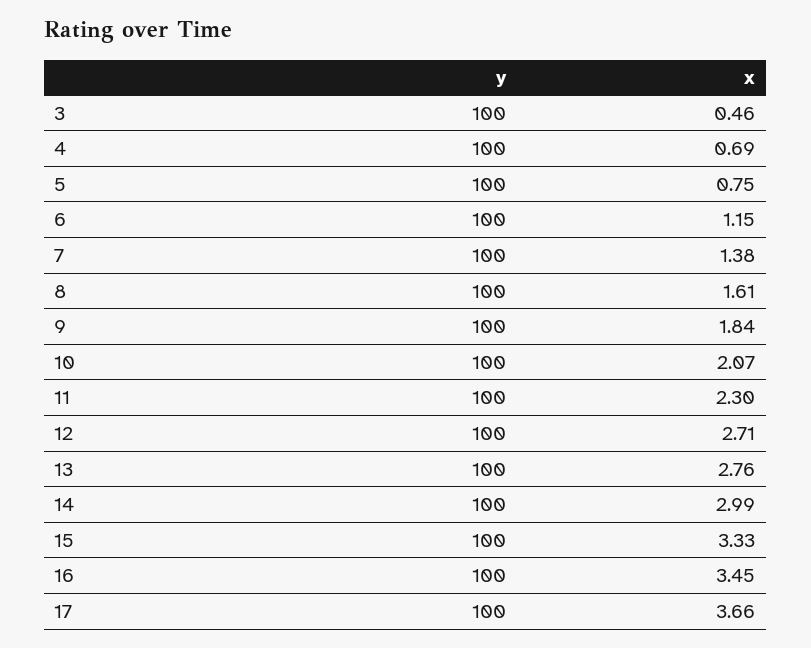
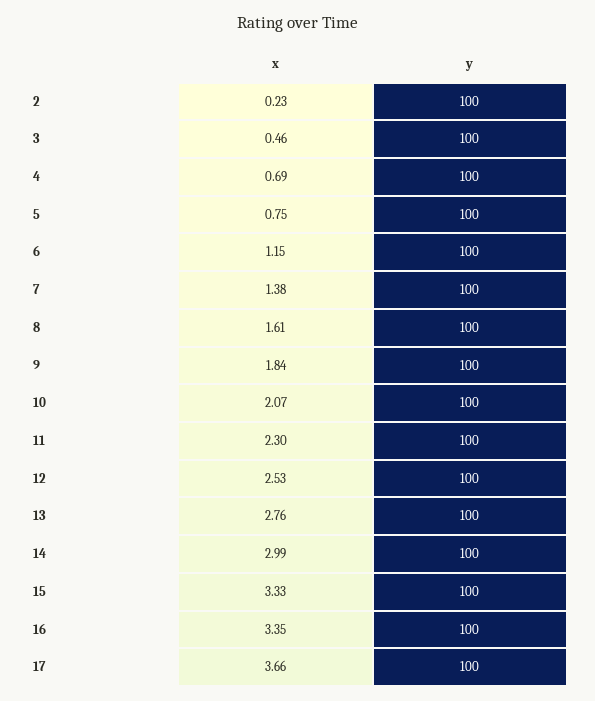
x, 12: 2.71 -> 2.53
x, 16: 3.45 -> 3.35
x, 2: none -> 0.23
y, 2: none -> 100

